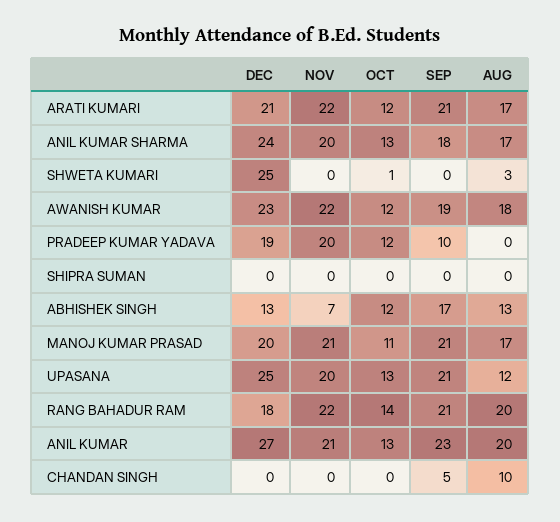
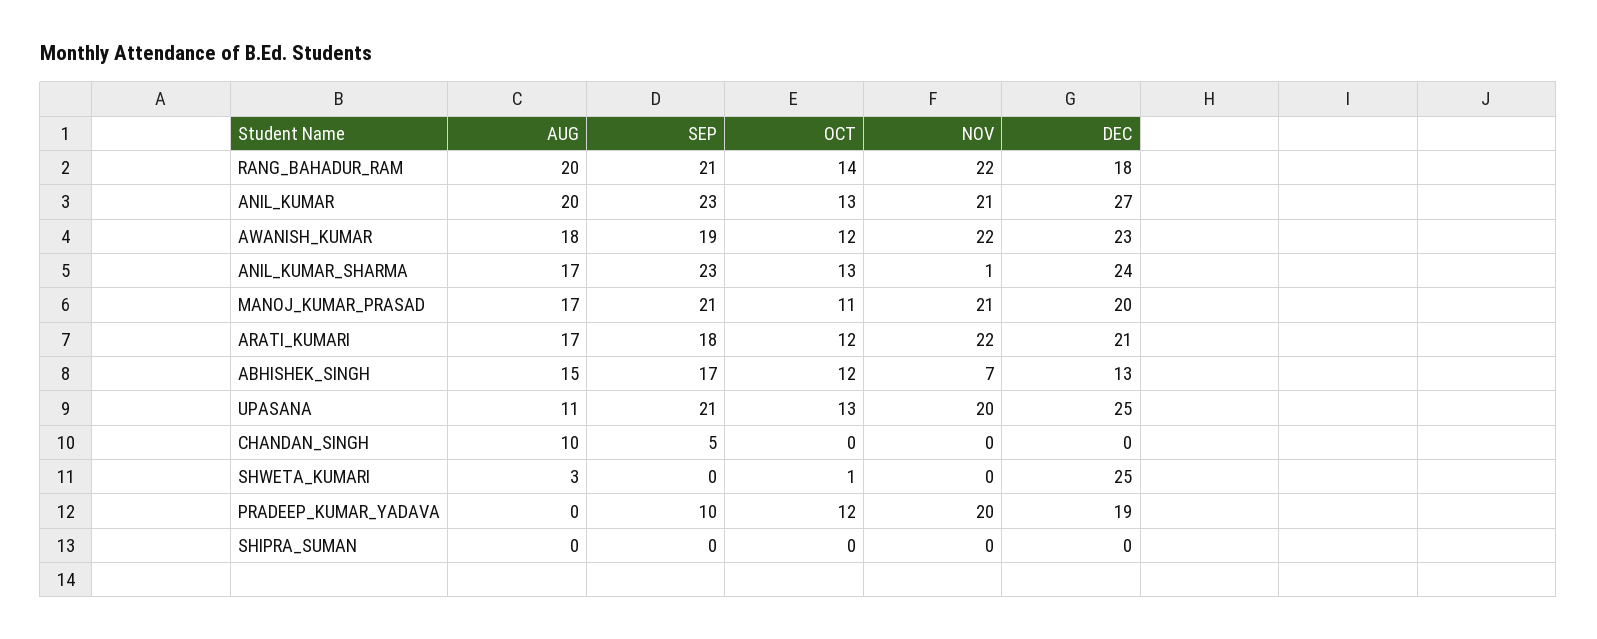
SEP, ARATI KUMARI: 21 -> 18
NOV, ANIL KUMAR SHARMA: 20 -> 1
SEP, ANIL KUMAR SHARMA: 18 -> 23
AUG, ABHISHEK SINGH: 13 -> 15
AUG, UPASANA: 12 -> 11

